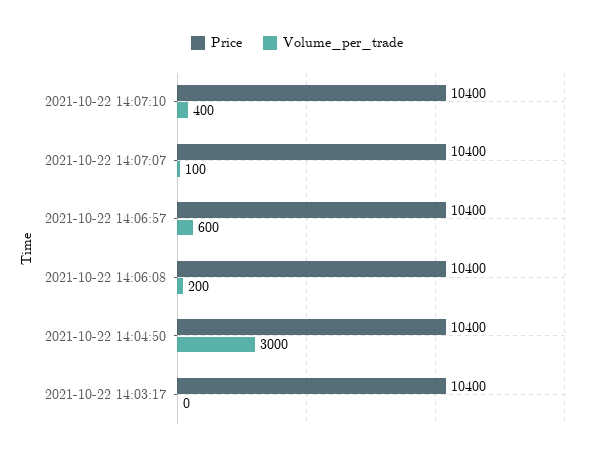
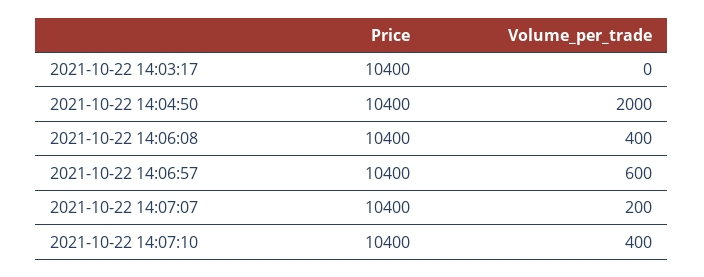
Volume_per_trade, 2021-10-22 14:07:07: 100 -> 200
Volume_per_trade, 2021-10-22 14:06:08: 200 -> 400
Volume_per_trade, 2021-10-22 14:04:50: 3000 -> 2000

